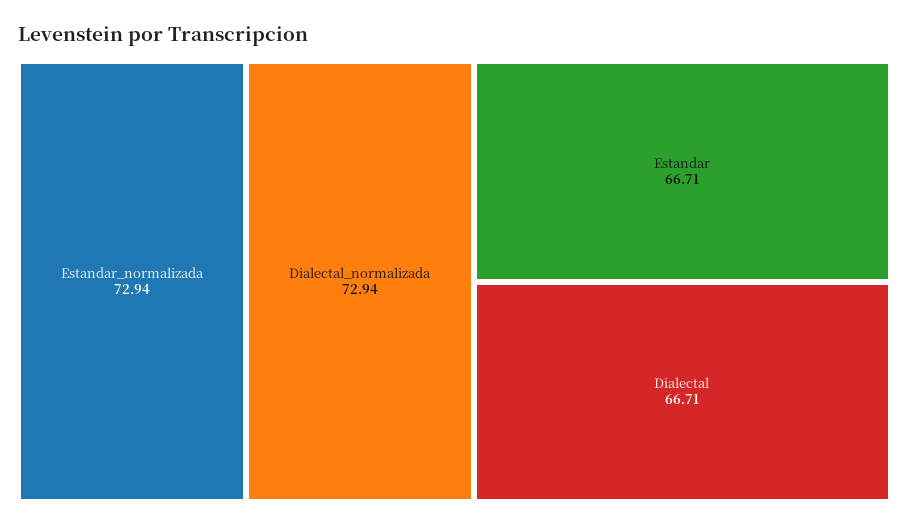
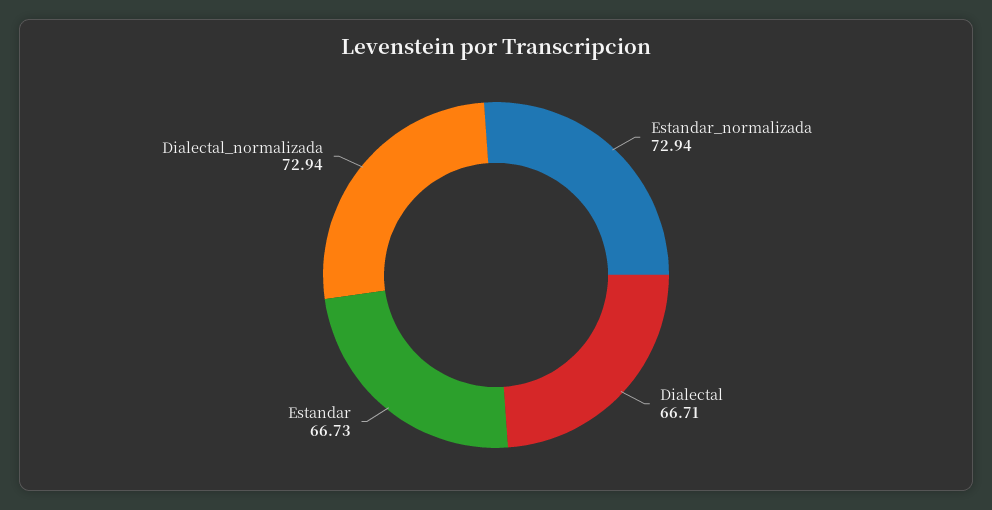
Estandar: 66.71 -> 66.73

